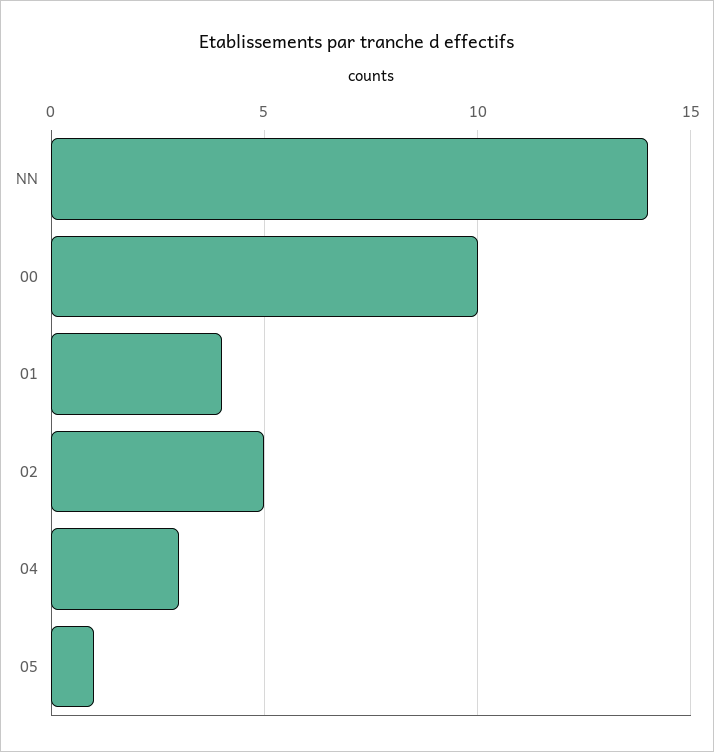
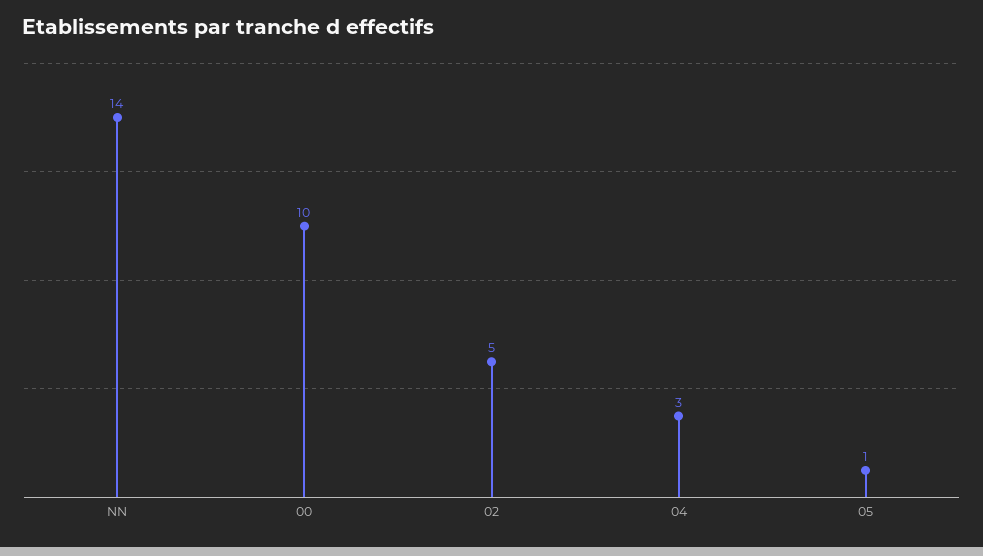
01: 4 -> none

